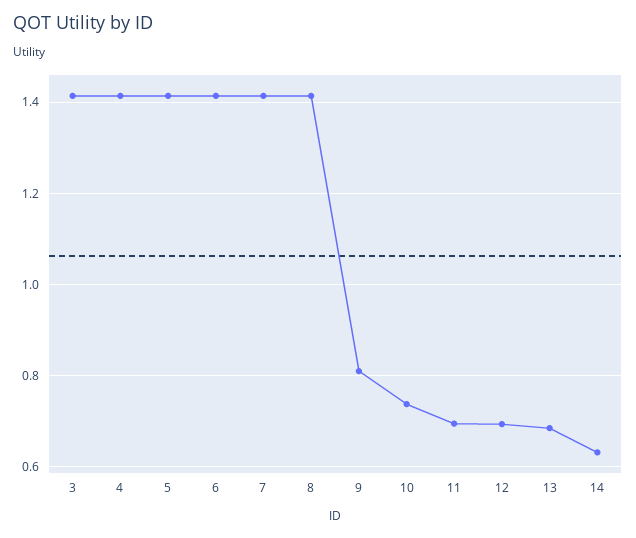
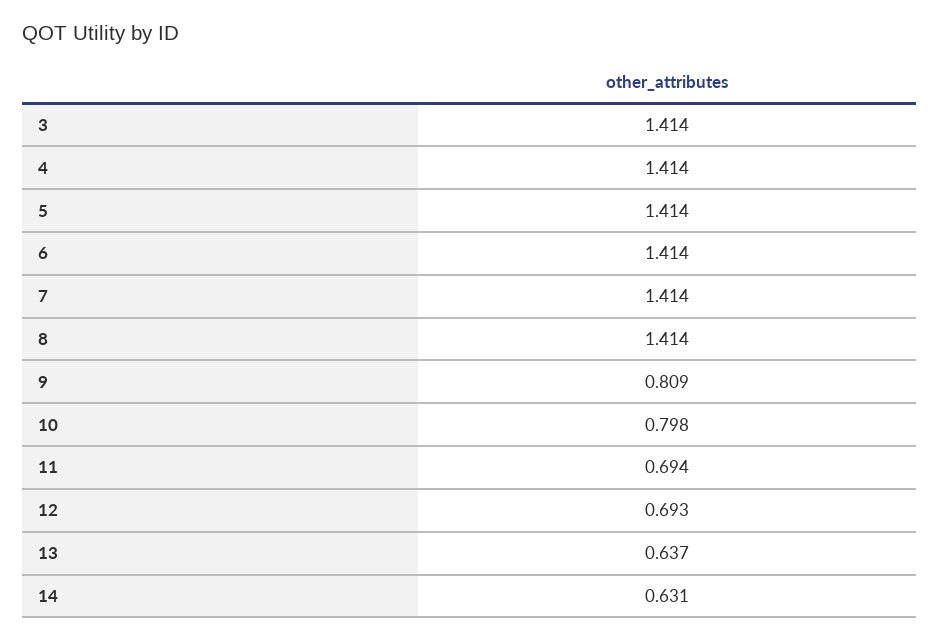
10: 0.74 -> 0.798
13: 0.68 -> 0.637

